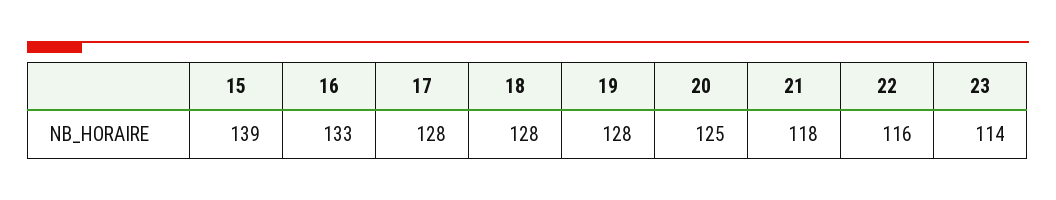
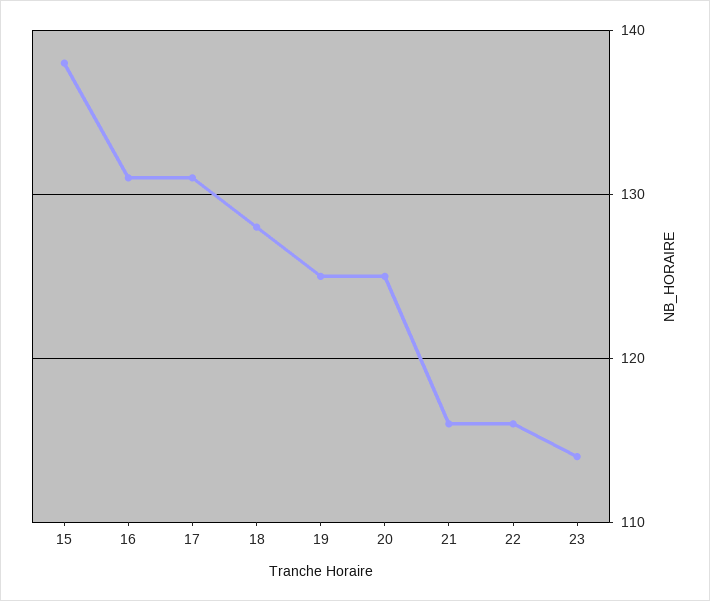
15: 139 -> 138
16: 133 -> 131
17: 128 -> 131
19: 128 -> 125
21: 118 -> 116

